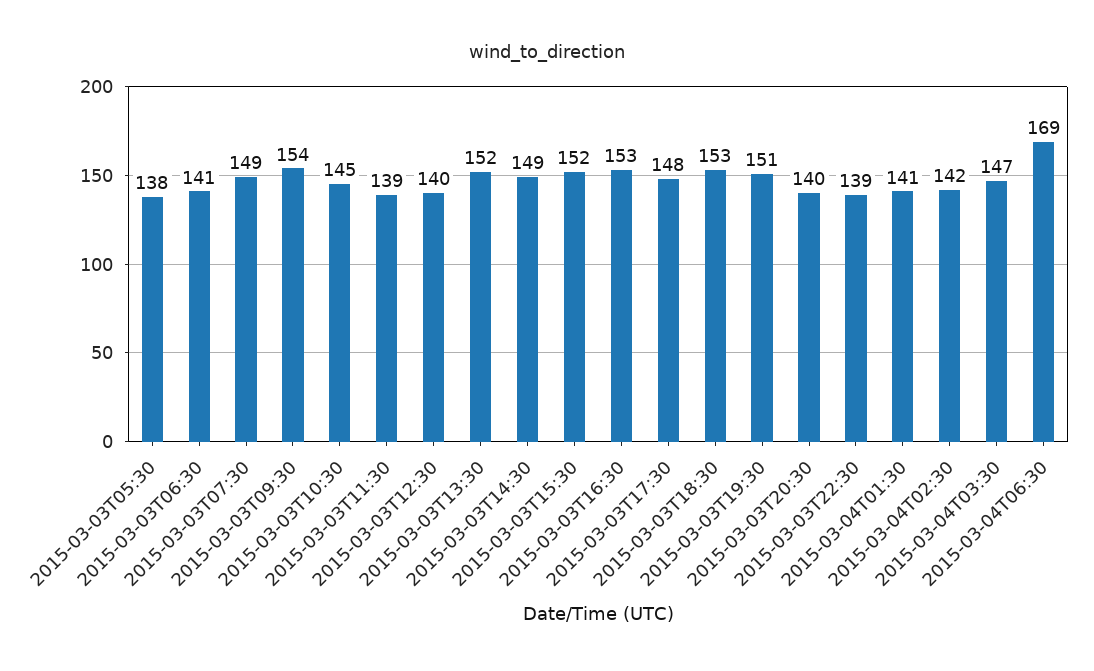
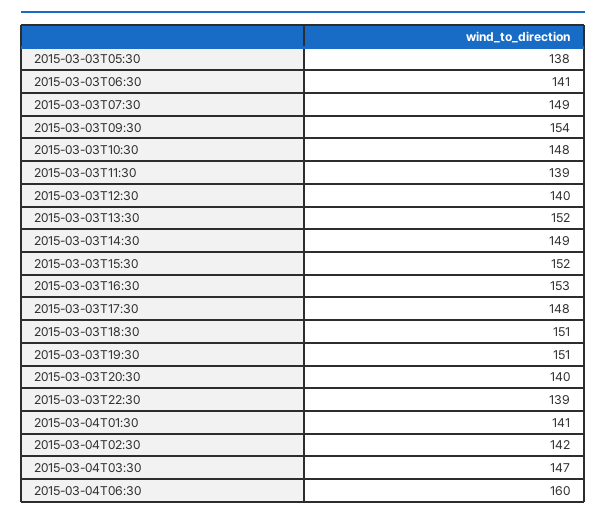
2015-03-03T10:30: 145 -> 148
2015-03-03T18:30: 153 -> 151
2015-03-04T06:30: 169 -> 160

